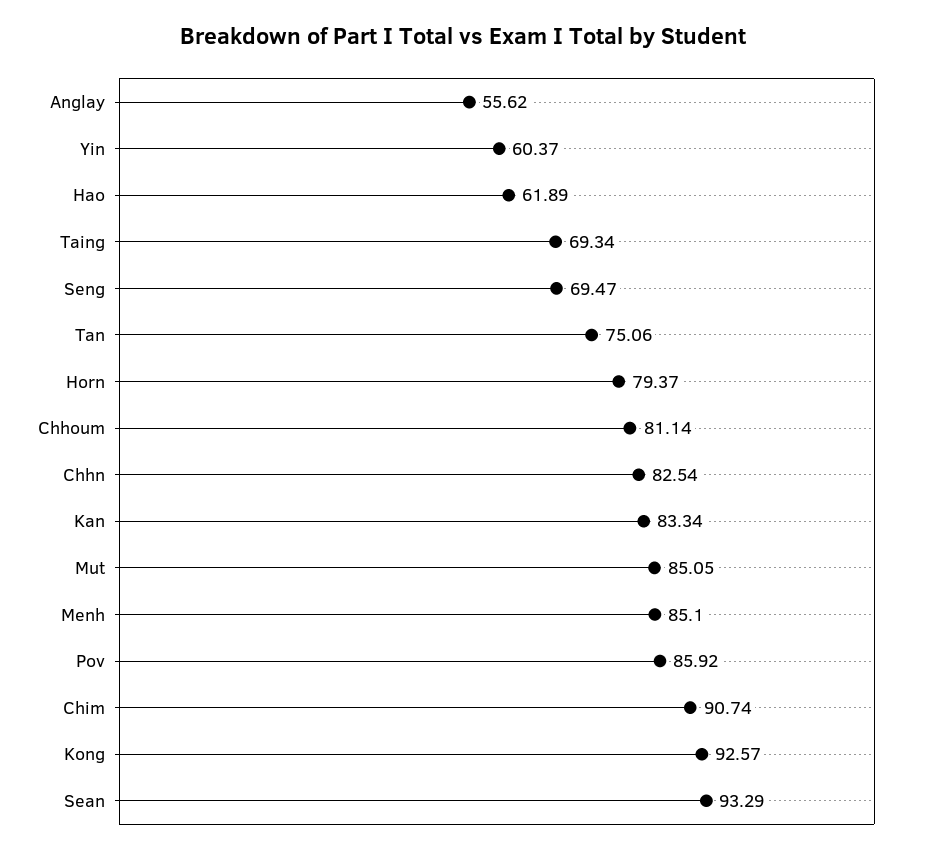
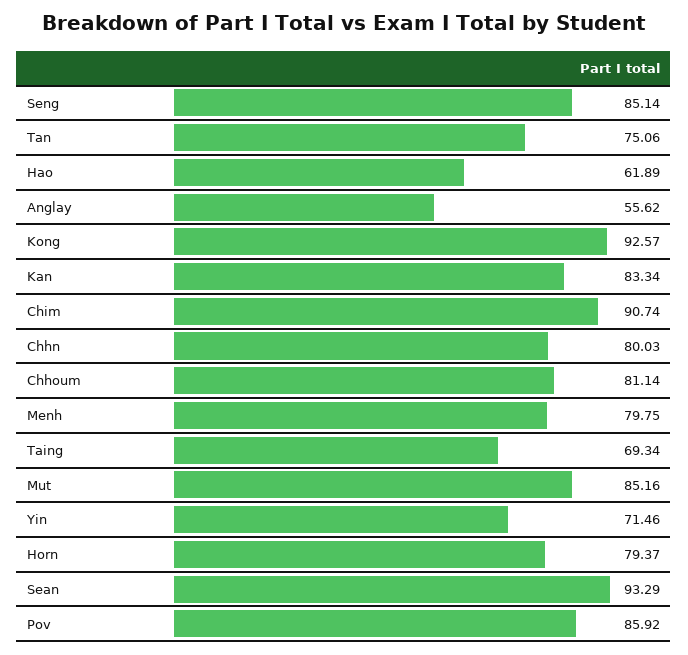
Yin: 60.37 -> 71.46
Seng: 69.47 -> 85.14
Chhn: 82.54 -> 80.03
Mut: 85.05 -> 85.16
Menh: 85.1 -> 79.75

